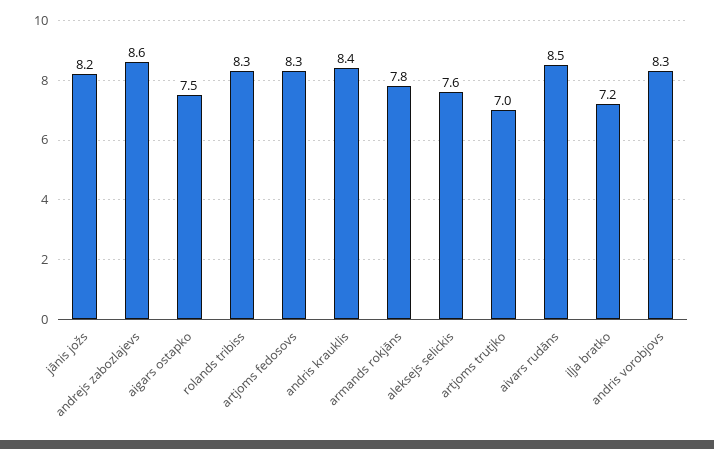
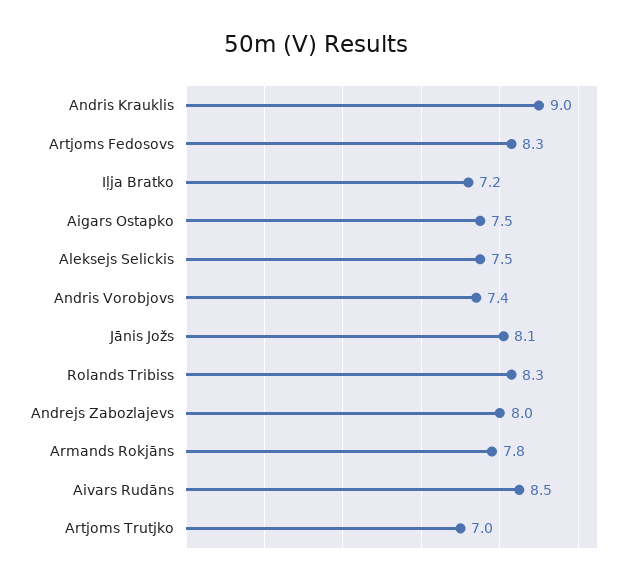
jānis jožs: 8.2 -> 8.1
andrejs zabozlajevs: 8.6 -> 8
andris krauklis: 8.4 -> 9
aleksejs selickis: 7.6 -> 7.5
andris vorobjovs: 8.3 -> 7.4

